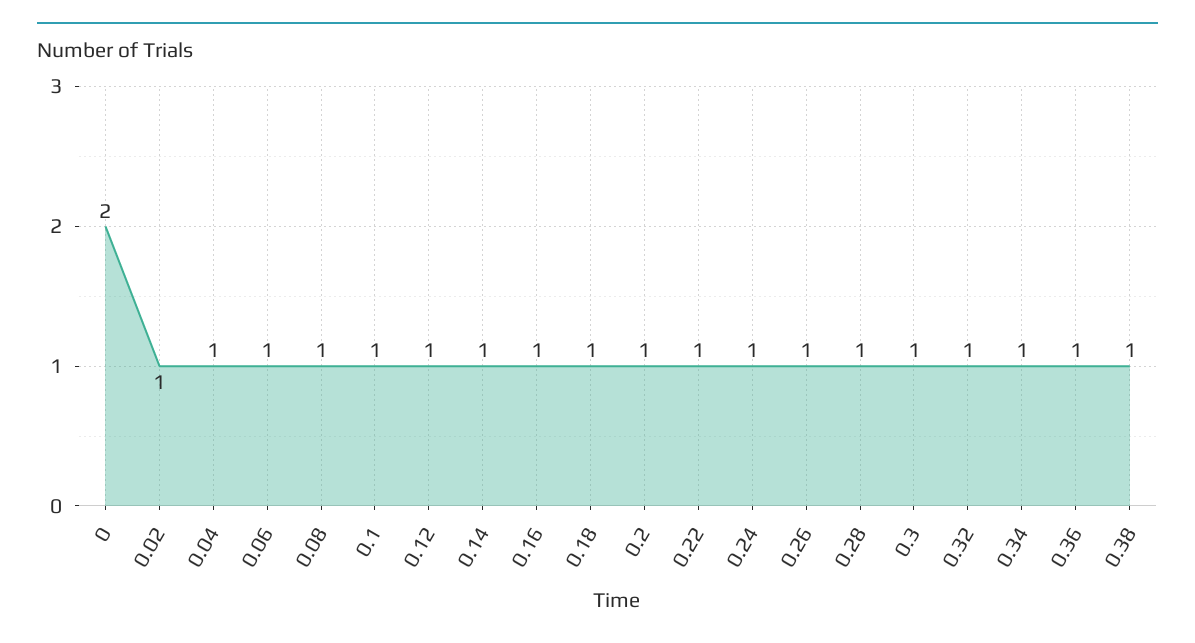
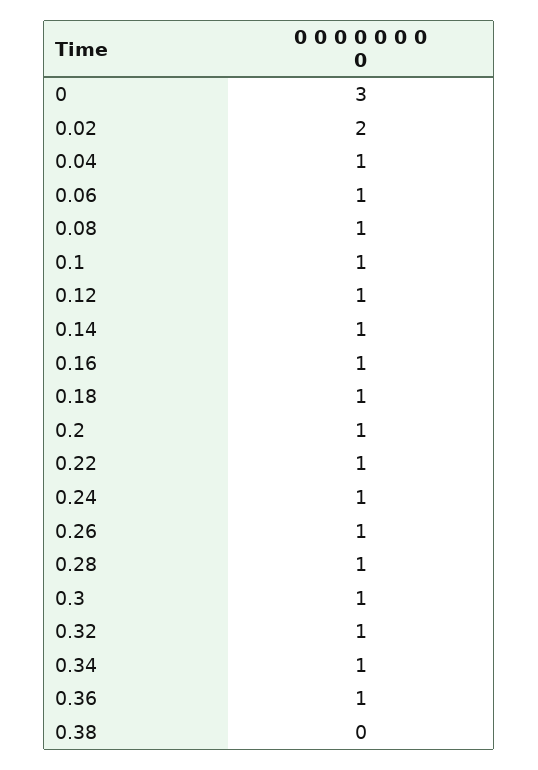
0: 2 -> 3
0.02: 1 -> 2
0.38: 1 -> 0

